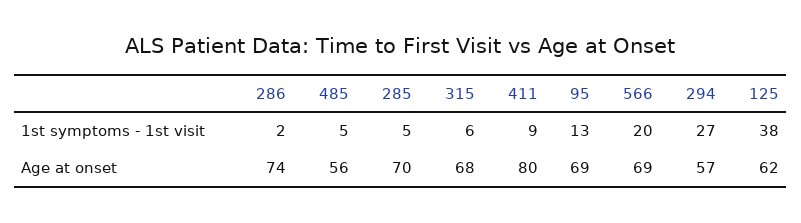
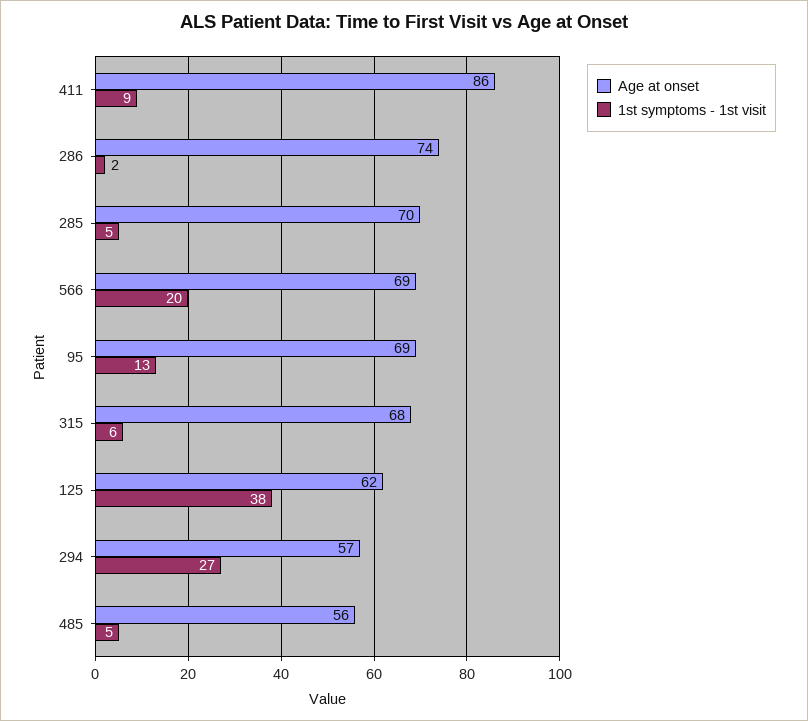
Age at onset, 411: 80 -> 86

